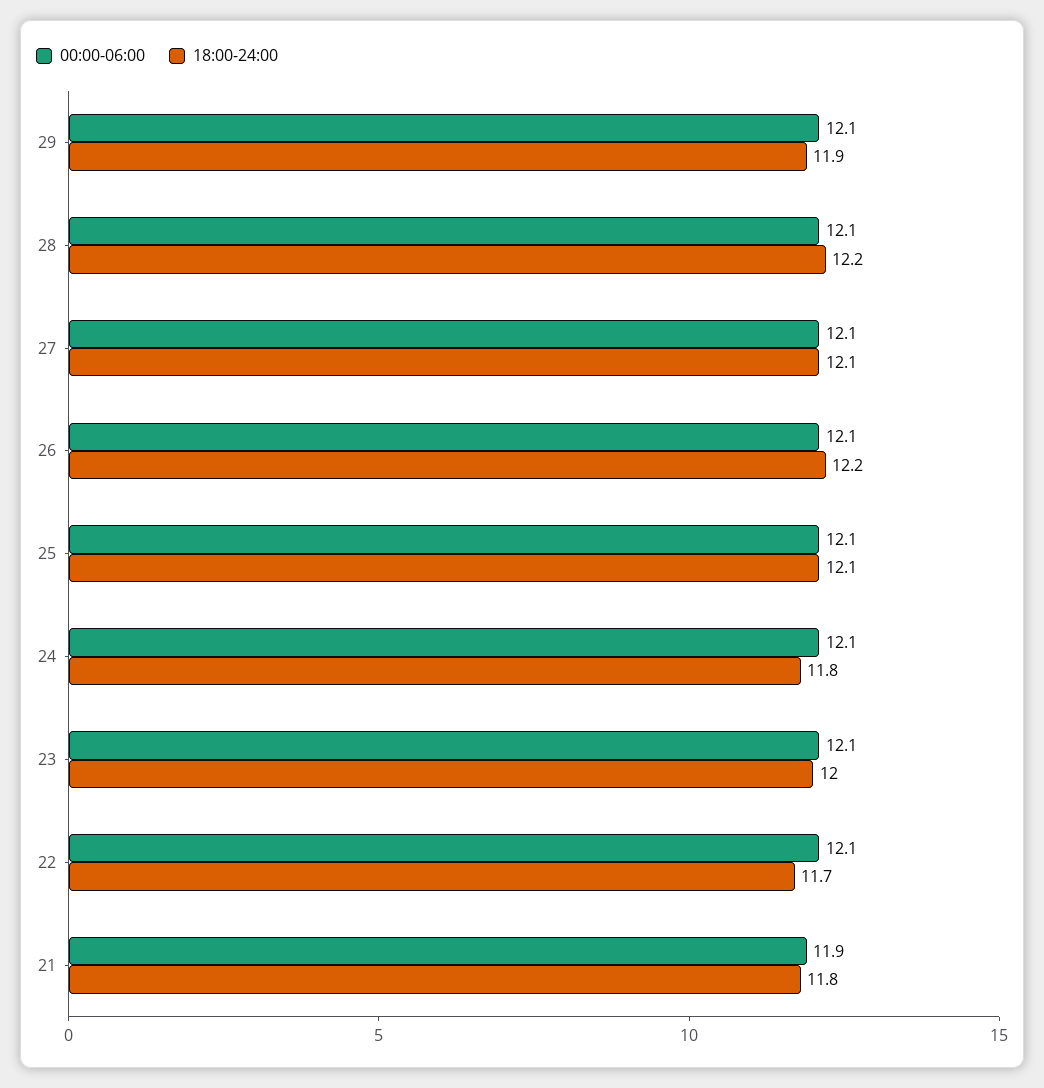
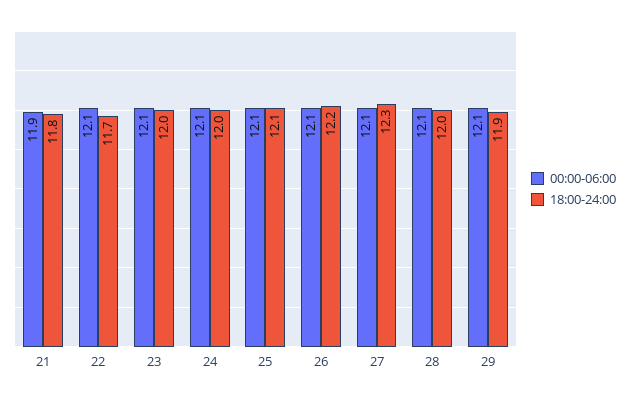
18:00-24:00, 28: 12.2 -> 12
18:00-24:00, 27: 12.1 -> 12.3
18:00-24:00, 24: 11.8 -> 12

